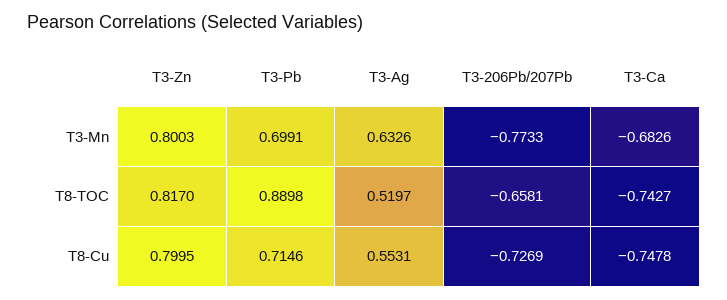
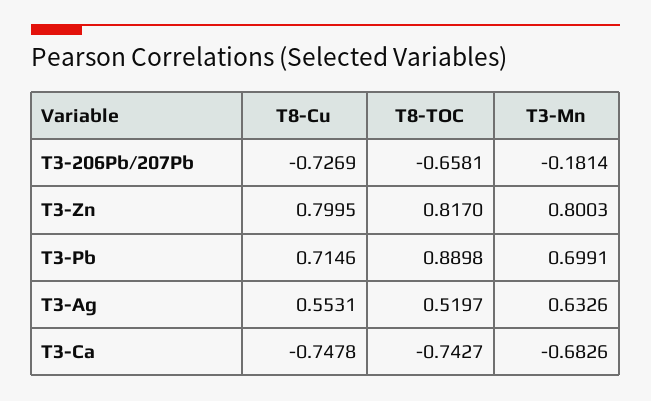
T3-206Pb/207Pb, T3-Mn: -0.7733 -> -0.1814

